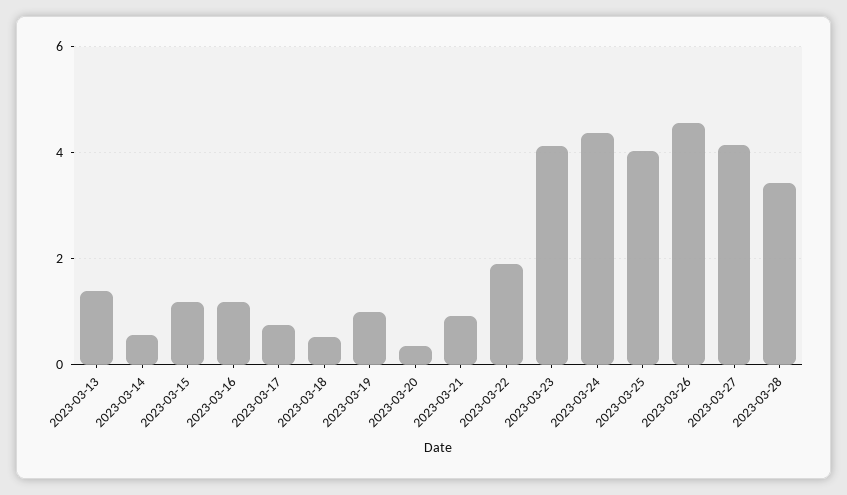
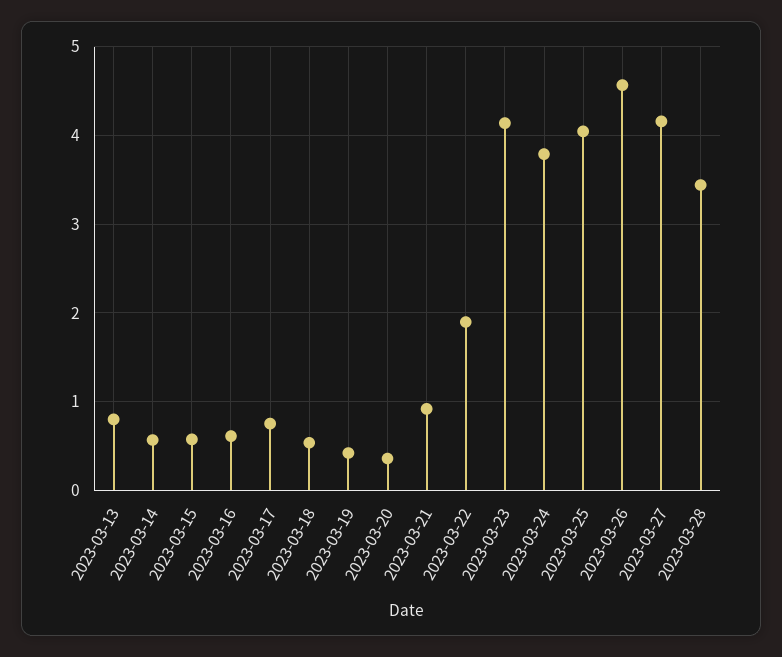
2023-03-13: 1.4 -> 0.8
2023-03-15: 1.2 -> 0.6
2023-03-16: 1.2 -> 0.6
2023-03-19: 1 -> 0.4
2023-03-24: 4.4 -> 3.8

